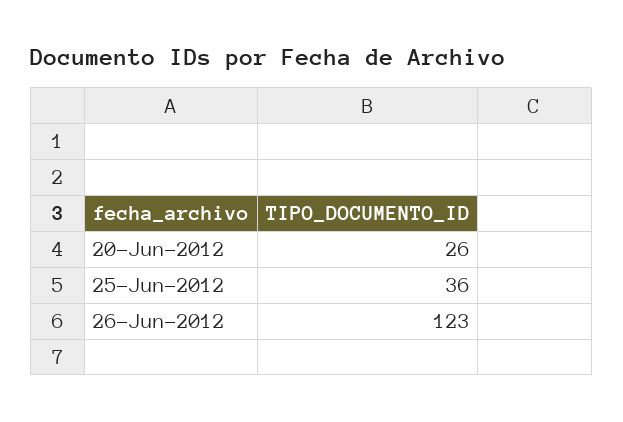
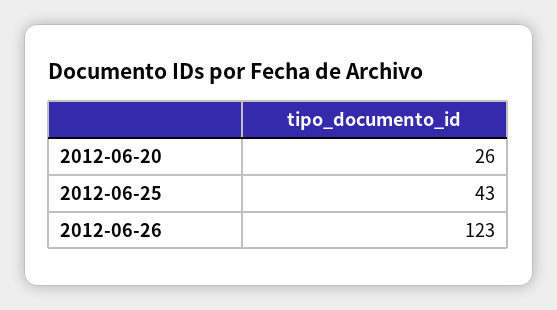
25-Jun-2012: 36 -> 43

